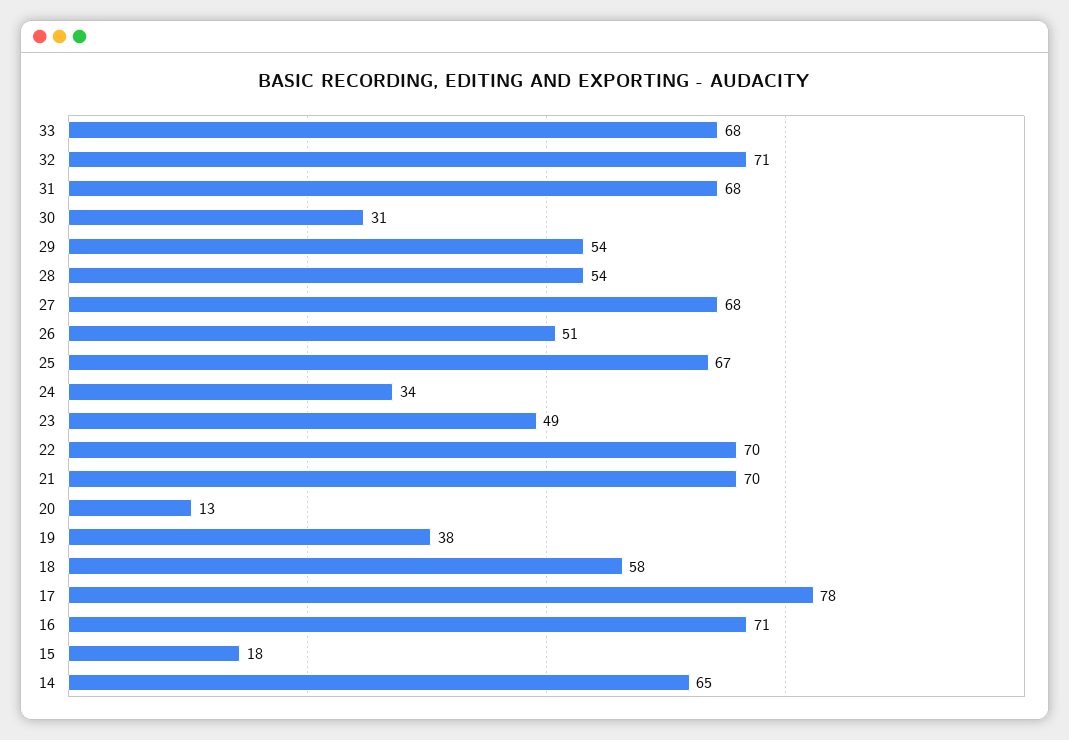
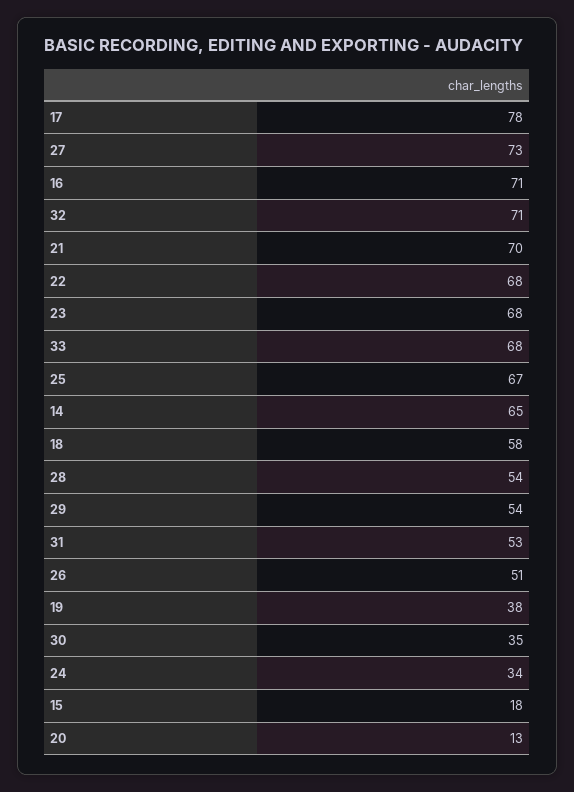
31: 68 -> 53
30: 31 -> 35
27: 68 -> 73
23: 49 -> 68
22: 70 -> 68

